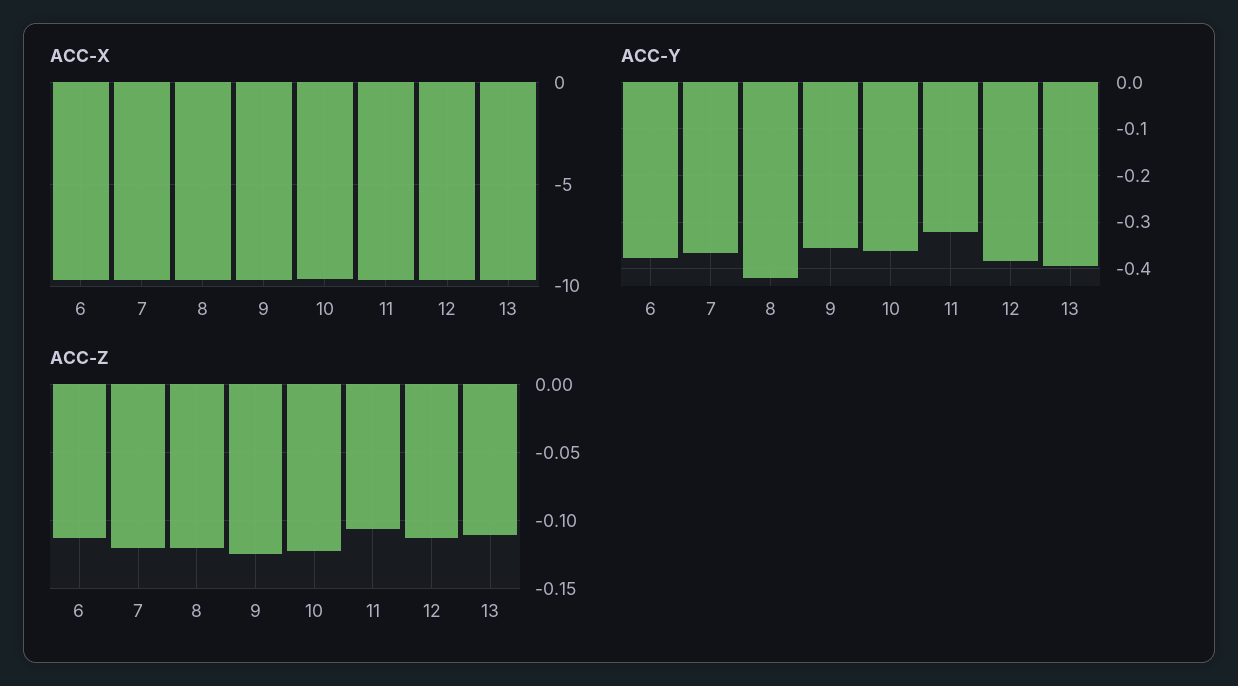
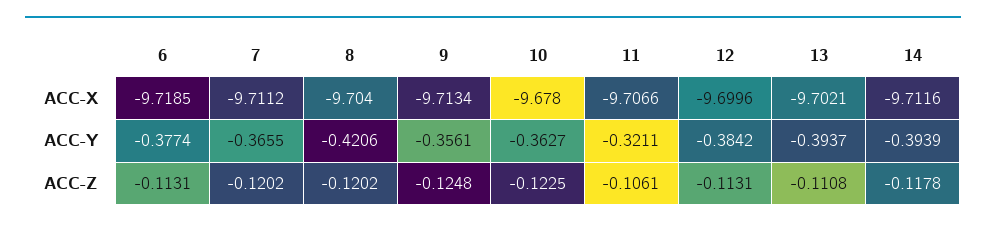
ACC-X, 14: none -> -9.7116
ACC-Y, 14: none -> -0.3939
ACC-Z, 14: none -> -0.1178

